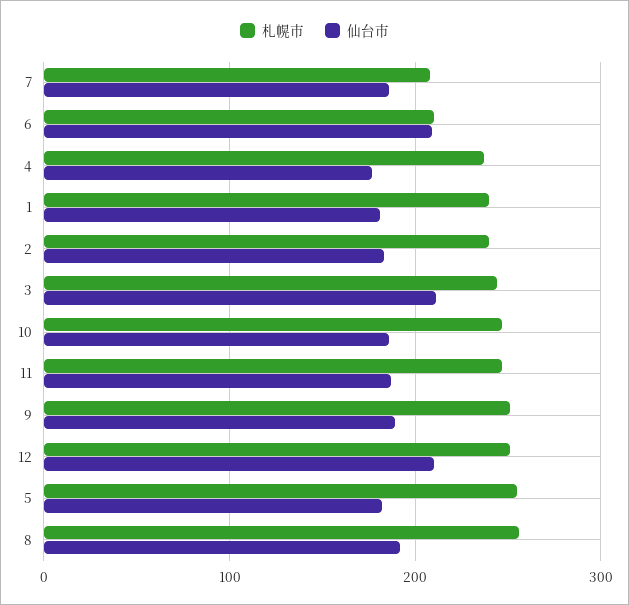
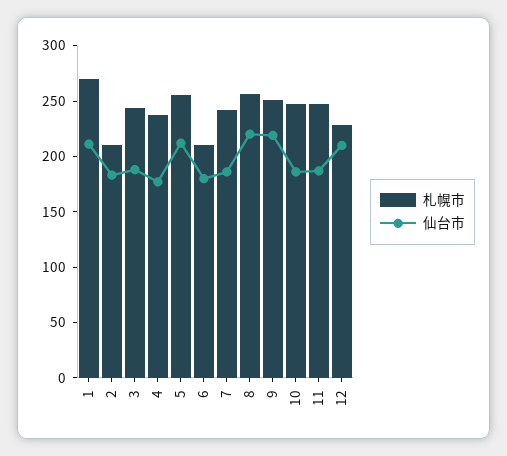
札幌市, 7: 210 -> 240
仙台市, 6: 210 -> 180
札幌市, 1: 240 -> 270
仙台市, 1: 180 -> 210
札幌市, 2: 240 -> 210
仙台市, 3: 210 -> 190
仙台市, 9: 190 -> 220
札幌市, 12: 250 -> 230
仙台市, 5: 180 -> 210
仙台市, 8: 190 -> 220

